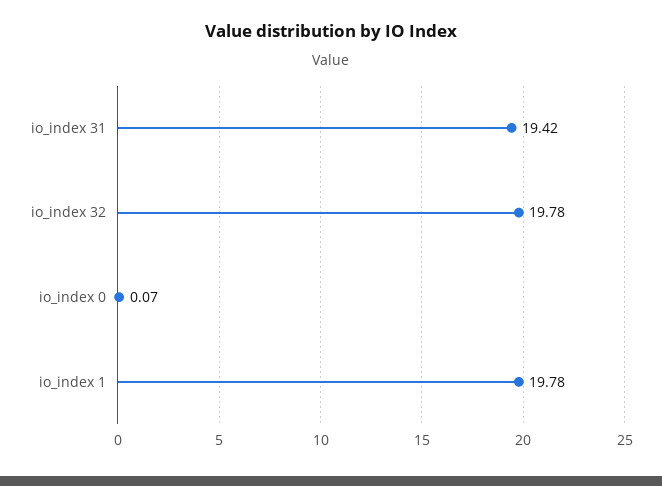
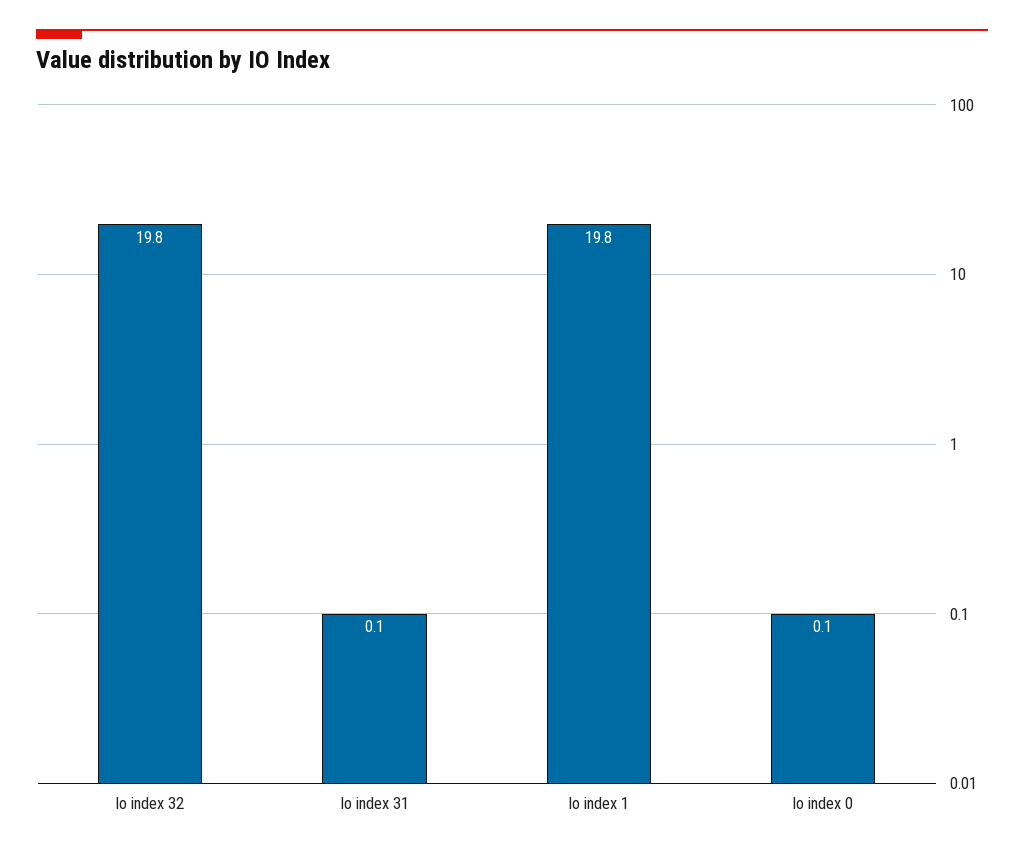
io_index 31: 19.42 -> 0.1

